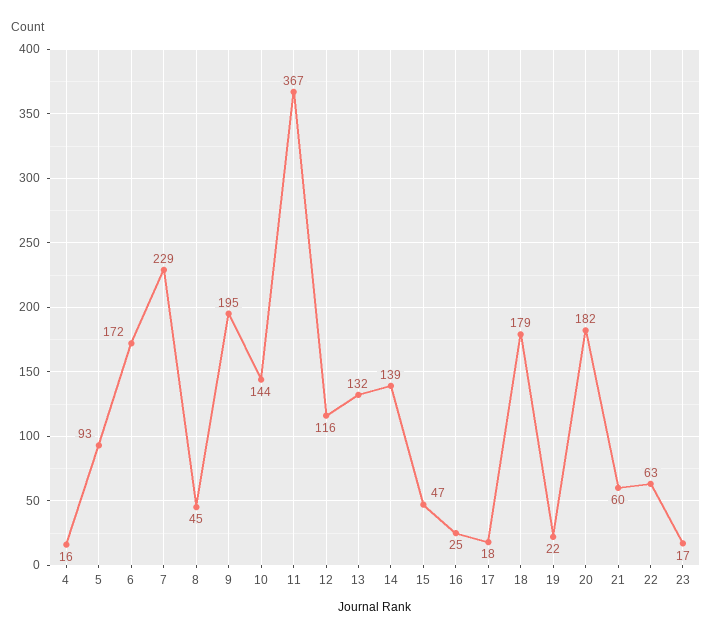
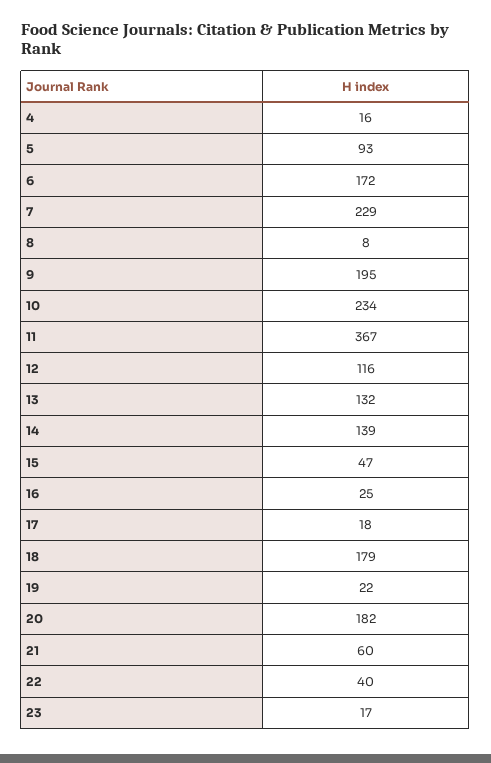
8: 45 -> 8
10: 144 -> 234
22: 63 -> 40

